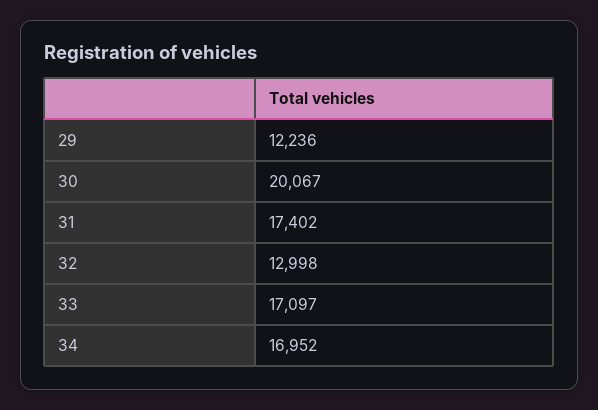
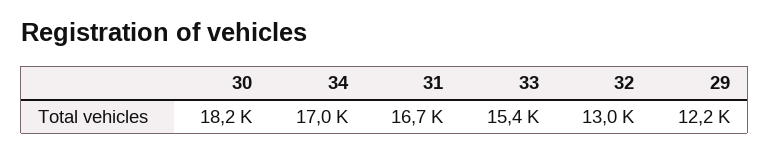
30: 20067 -> 18200
31: 17402 -> 16700
33: 17097 -> 15400

